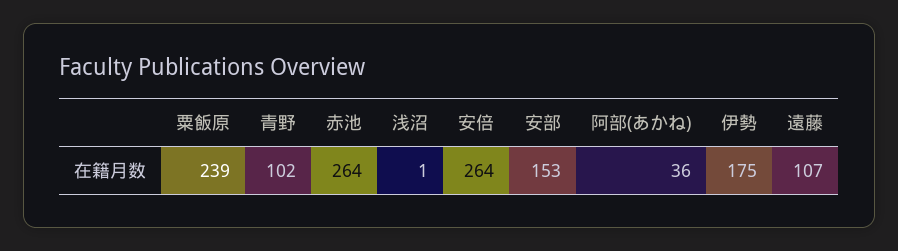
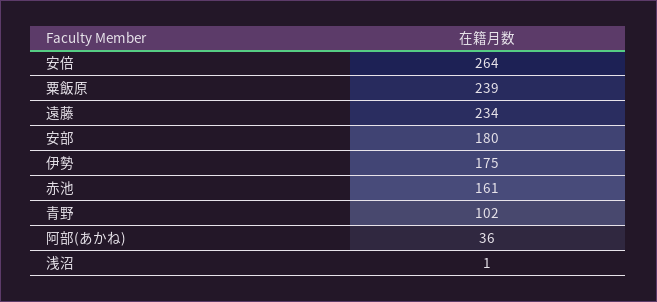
赤池: 264 -> 161
安部: 153 -> 180
遠藤: 107 -> 234

